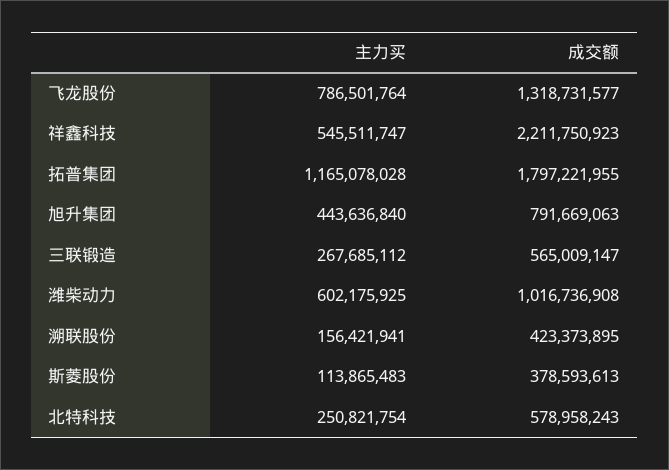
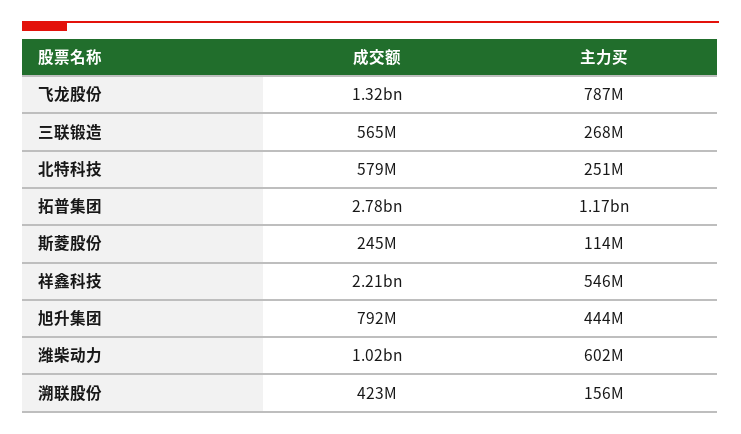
成交额, 拓普集团: 1797221955 -> 2780000000
成交额, 斯菱股份: 378593613 -> 245000000

